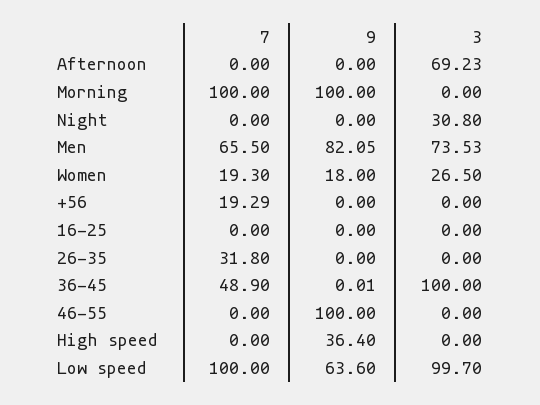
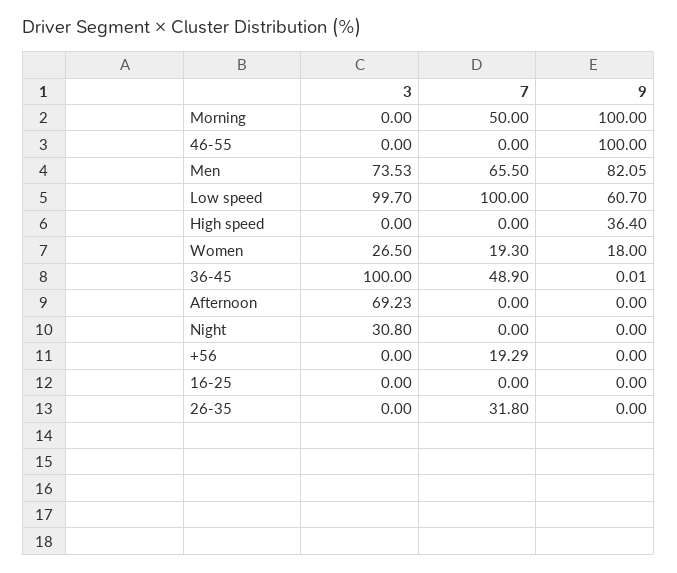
7, Morning: 100 -> 50
9, Low speed: 63.6 -> 60.7

